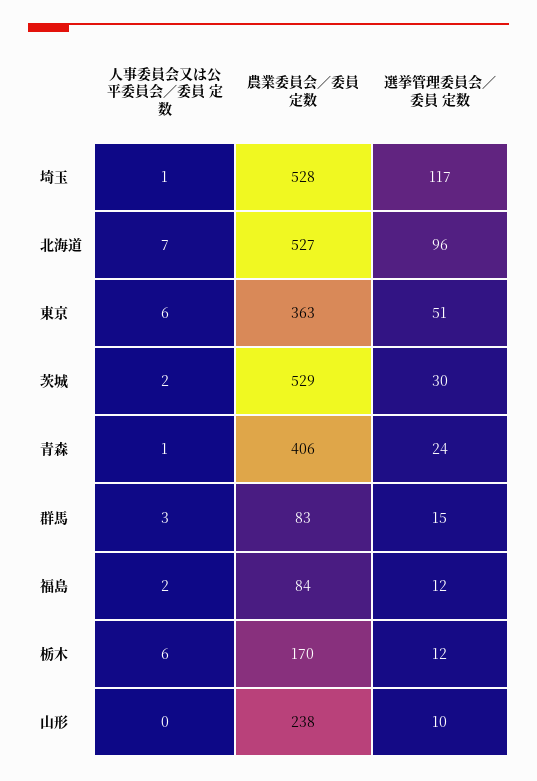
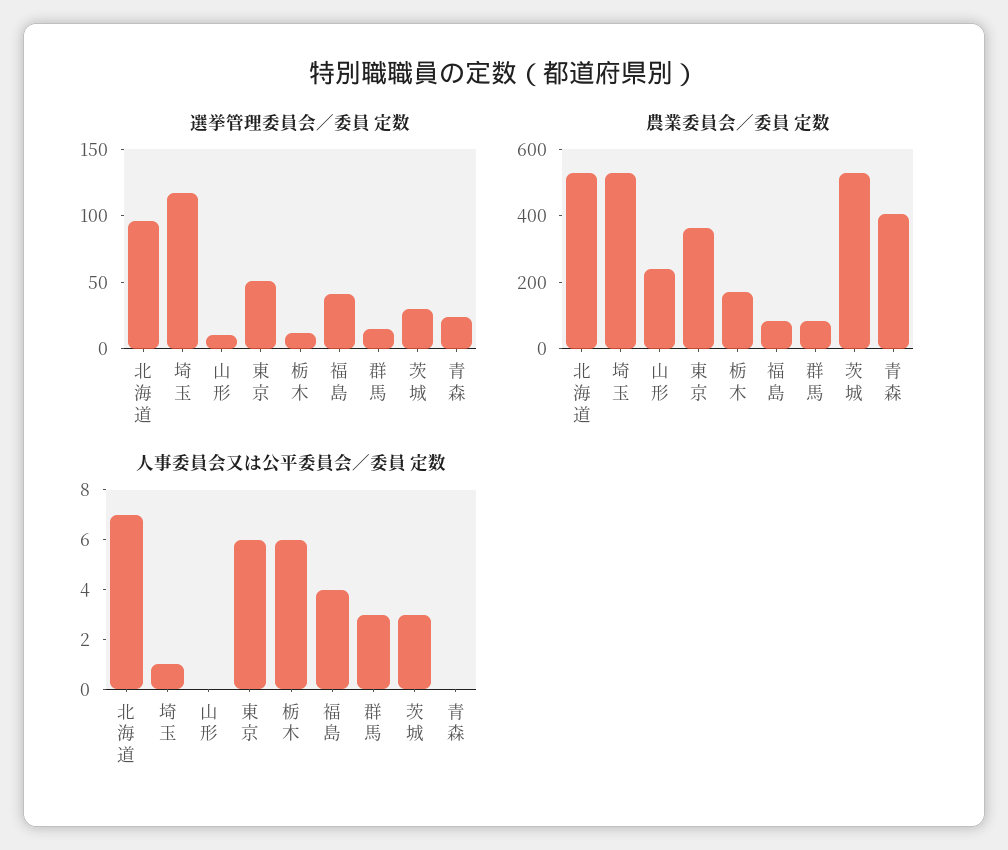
人事委員会又は公平委員会／委員 定数, 茨城: 2 -> 3
人事委員会又は公平委員会／委員 定数, 青森: 1 -> 0
人事委員会又は公平委員会／委員 定数, 福島: 2 -> 4
選挙管理委員会／委員 定数, 福島: 12 -> 40

